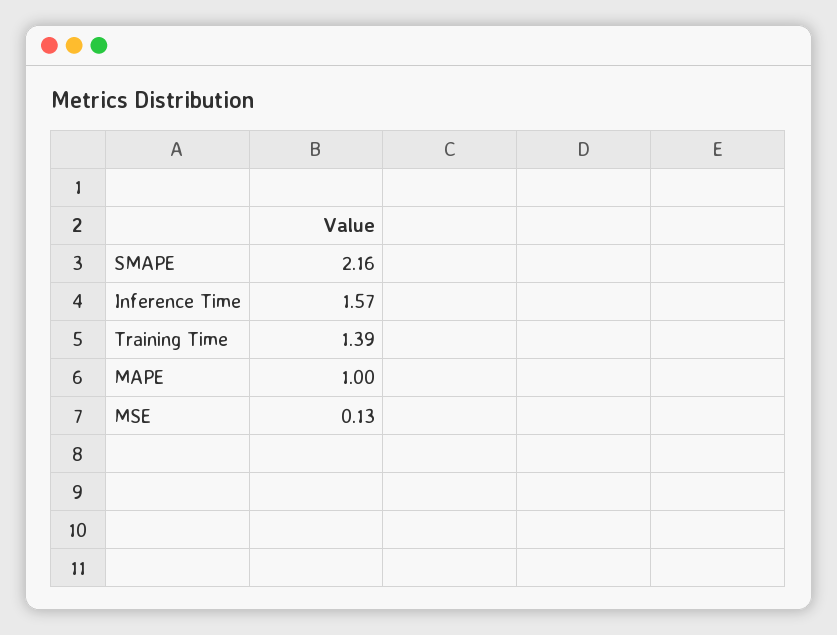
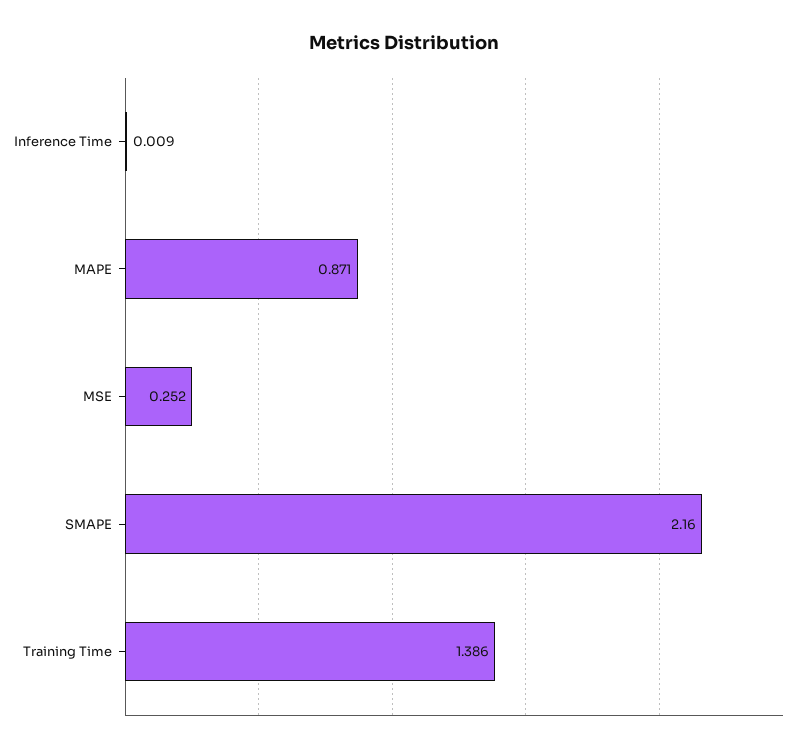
Inference Time: 1.57 -> 0.009
MAPE: 1 -> 0.871
MSE: 0.13 -> 0.252

